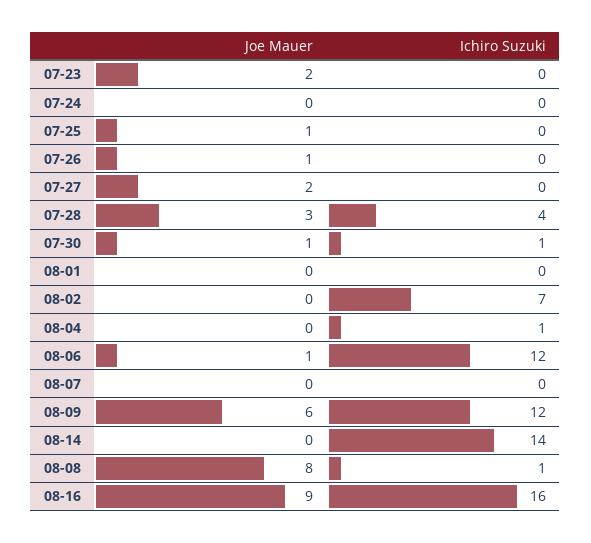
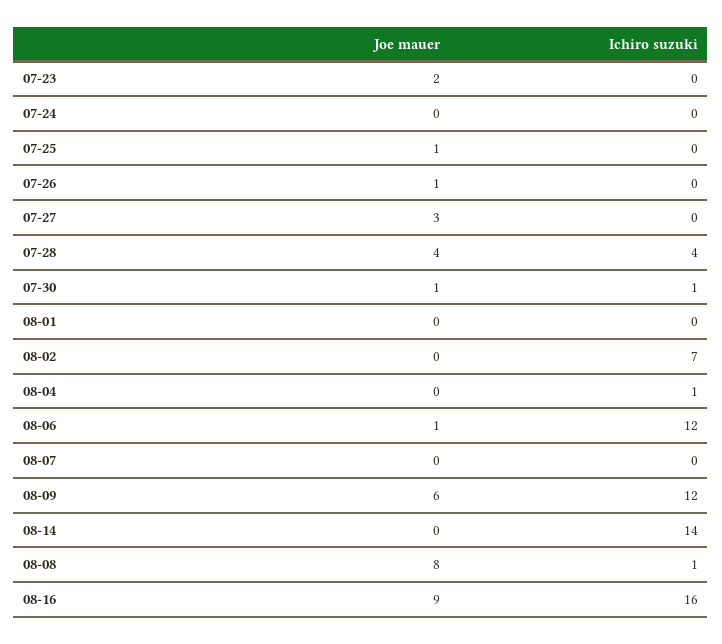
Joe Mauer, 07-27: 2 -> 3
Joe Mauer, 07-28: 3 -> 4

